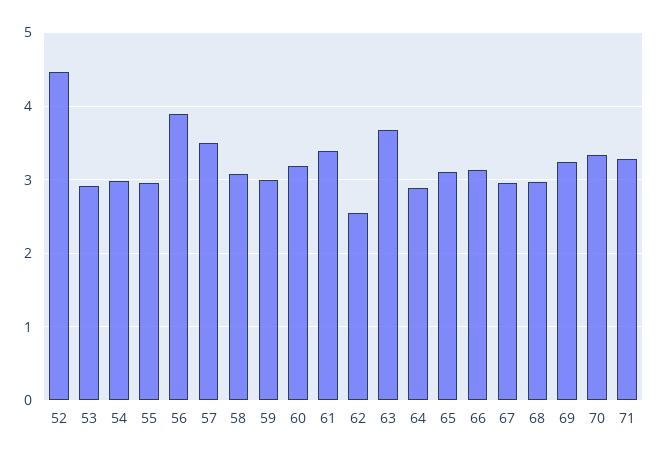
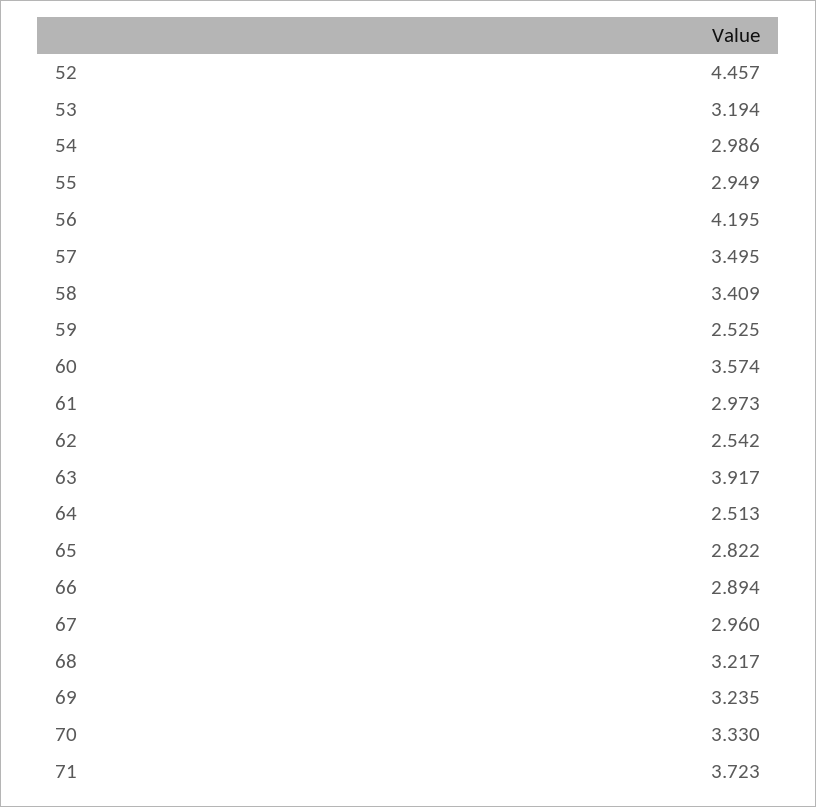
53: 2.9 -> 3.194
56: 3.9 -> 4.195
58: 3.1 -> 3.409
59: 3 -> 2.525
60: 3.2 -> 3.574
61: 3.4 -> 2.973
63: 3.7 -> 3.917
64: 2.9 -> 2.513
65: 3.1 -> 2.822
66: 3.1 -> 2.894
68: 3 -> 3.217
71: 3.3 -> 3.723

